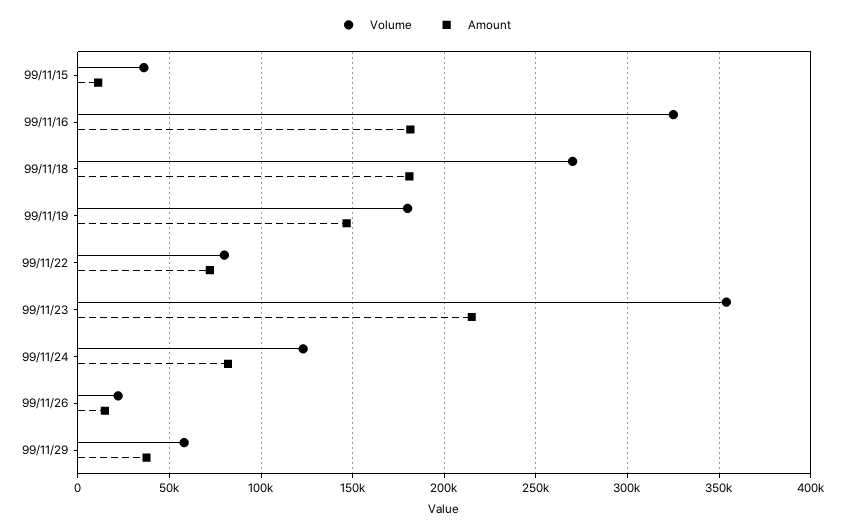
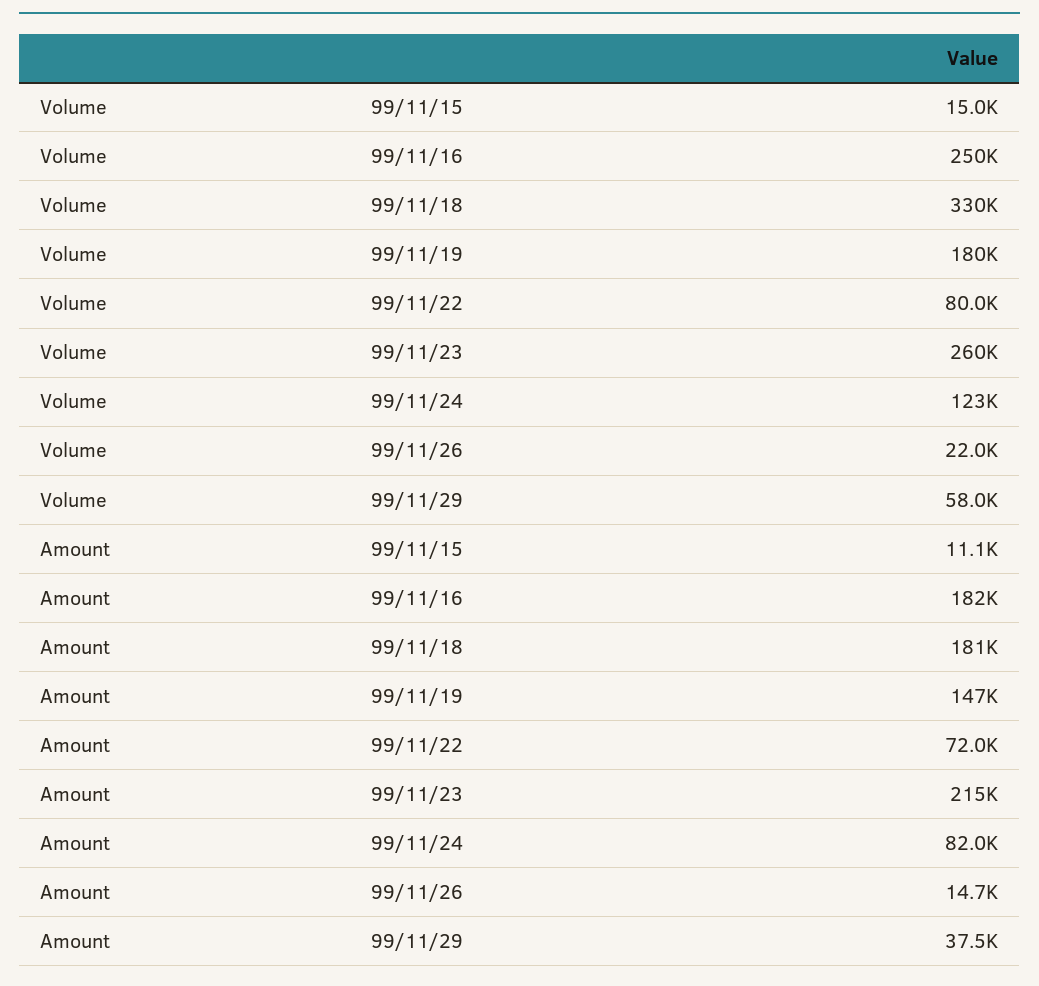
Volume, 99/11/15: 35000 -> 15000
Volume, 99/11/16: 325000 -> 250000
Volume, 99/11/18: 270000 -> 330000
Volume, 99/11/23: 355000 -> 260000

